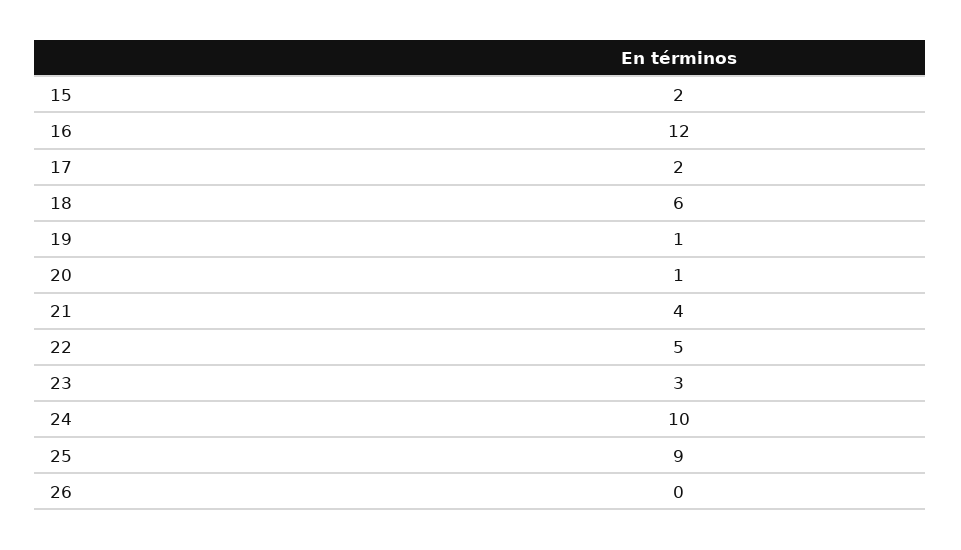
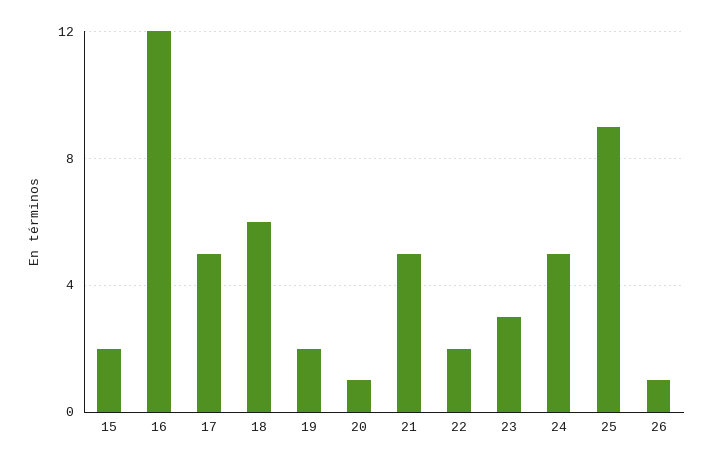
17: 2 -> 5
19: 1 -> 2
21: 4 -> 5
22: 5 -> 2
24: 10 -> 5
26: 0 -> 1

